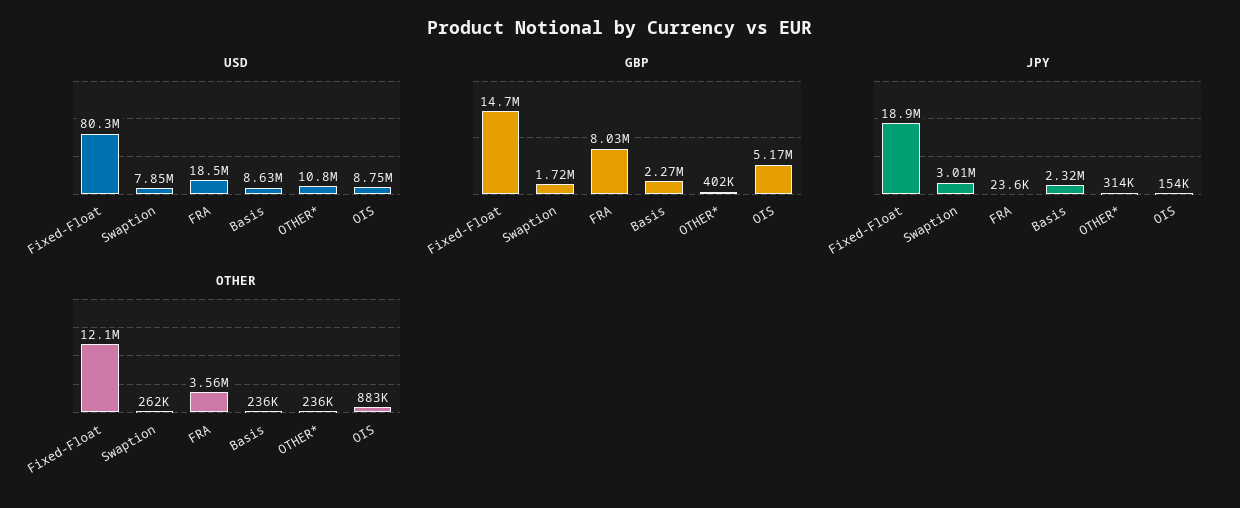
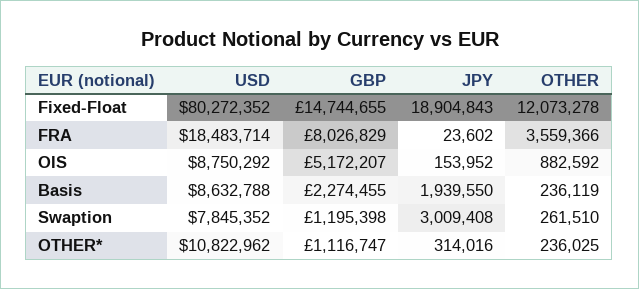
GBP, Swaption: 1720000 -> 1195398
GBP, OTHER*: 402000 -> 1116747
JPY, Basis: 2320000 -> 1939550

